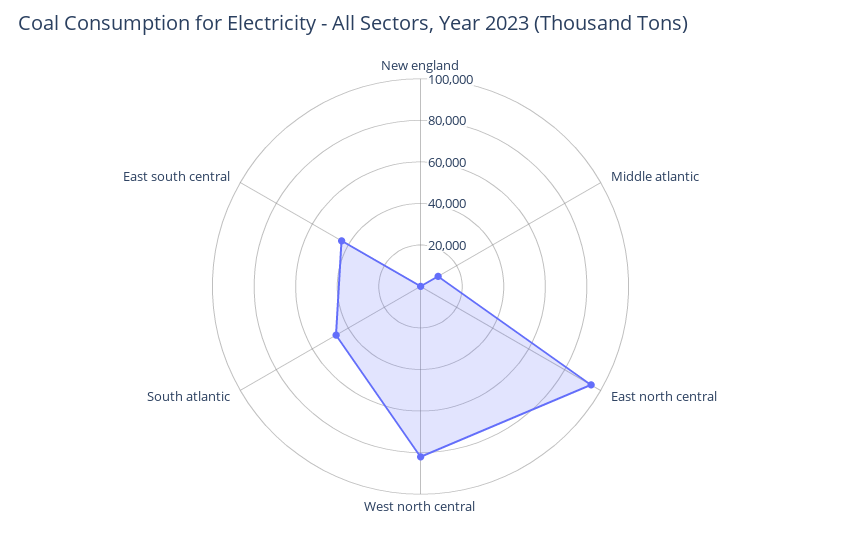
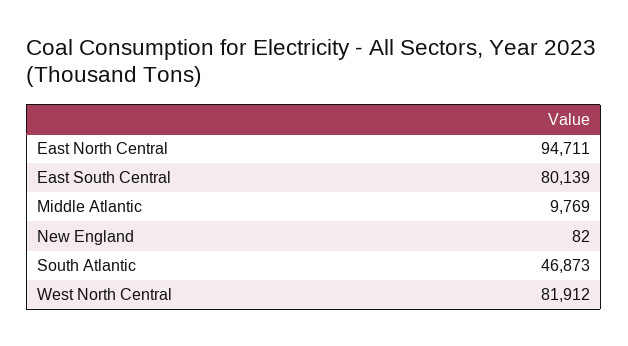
East south central: 45000 -> 80139

